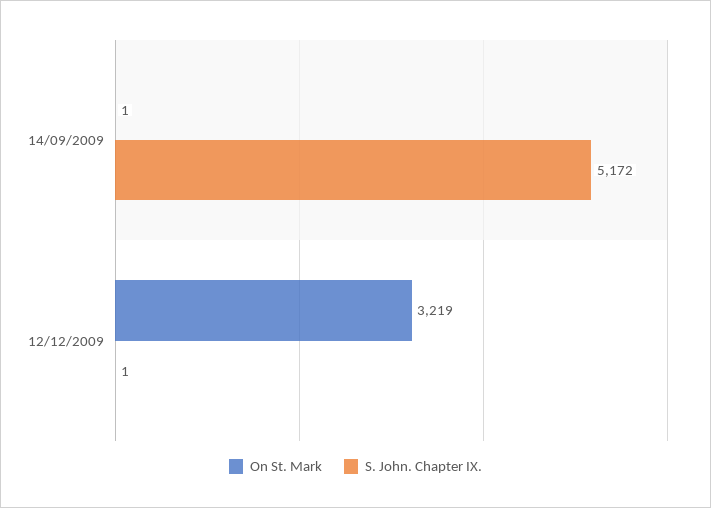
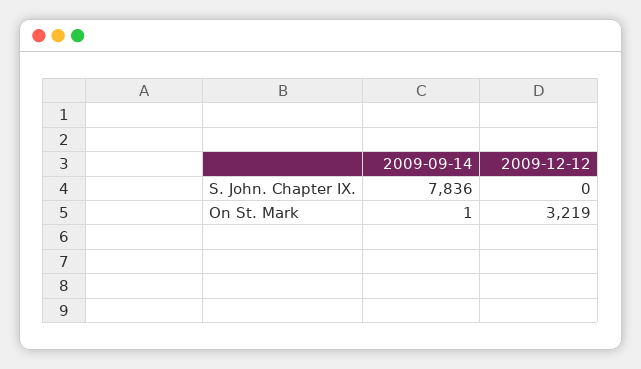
S. John. Chapter IX., 14/09/2009: 5172 -> 7836
S. John. Chapter IX., 12/12/2009: 1 -> 0

